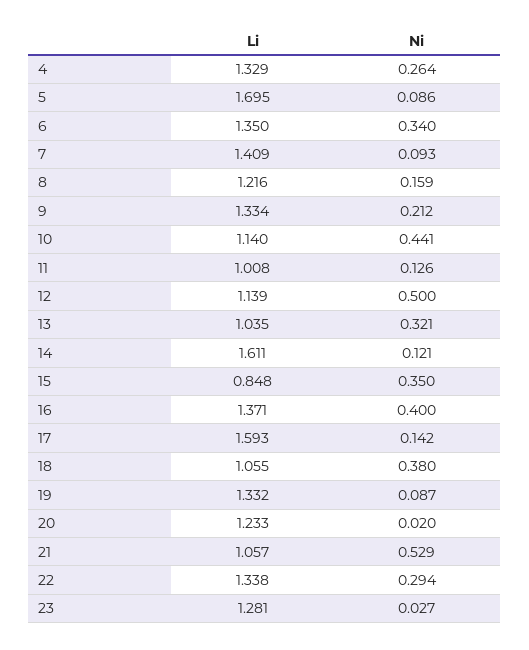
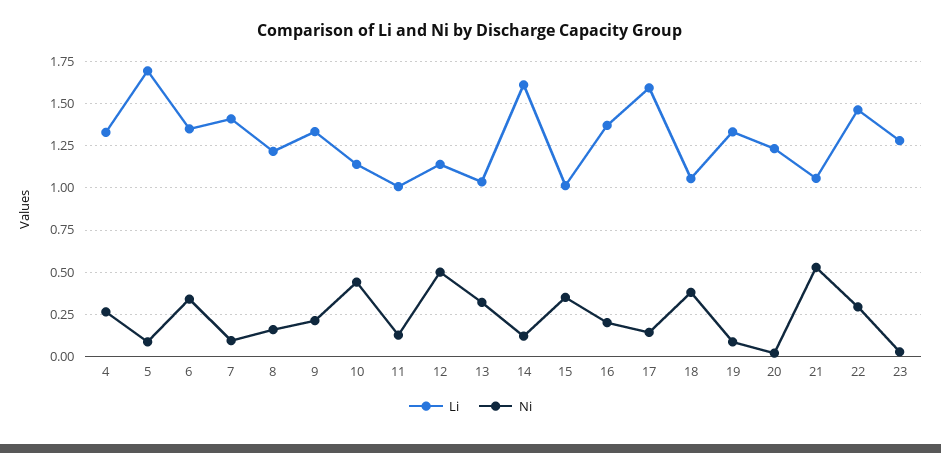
Li, 15: 0.848 -> 1
Ni, 16: 0.4 -> 0.2
Li, 22: 1.338 -> 1.45

